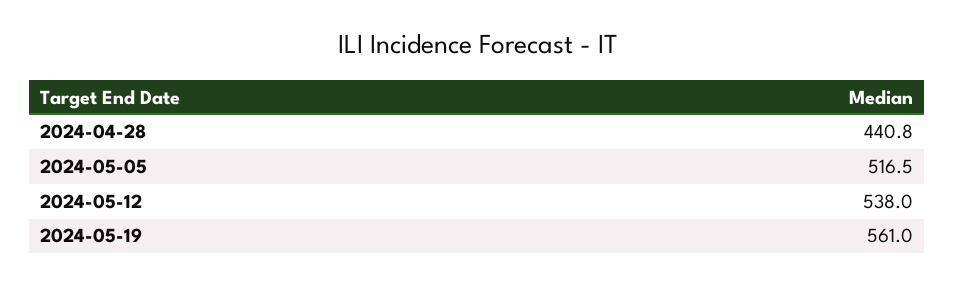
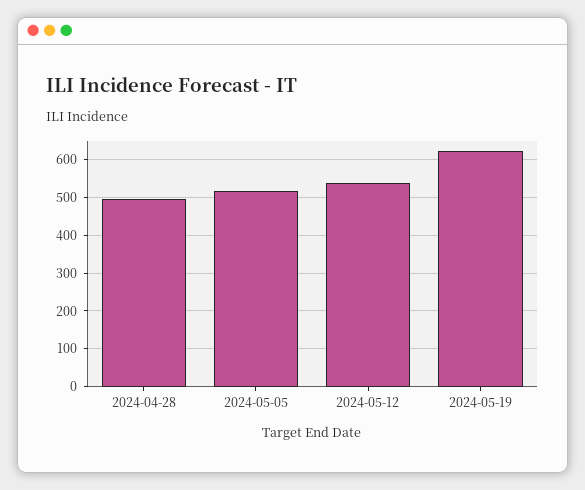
2024-04-28: 440.8 -> 500
2024-05-19: 561 -> 620

